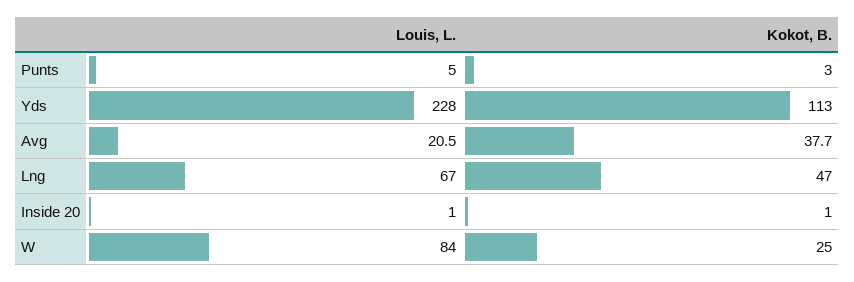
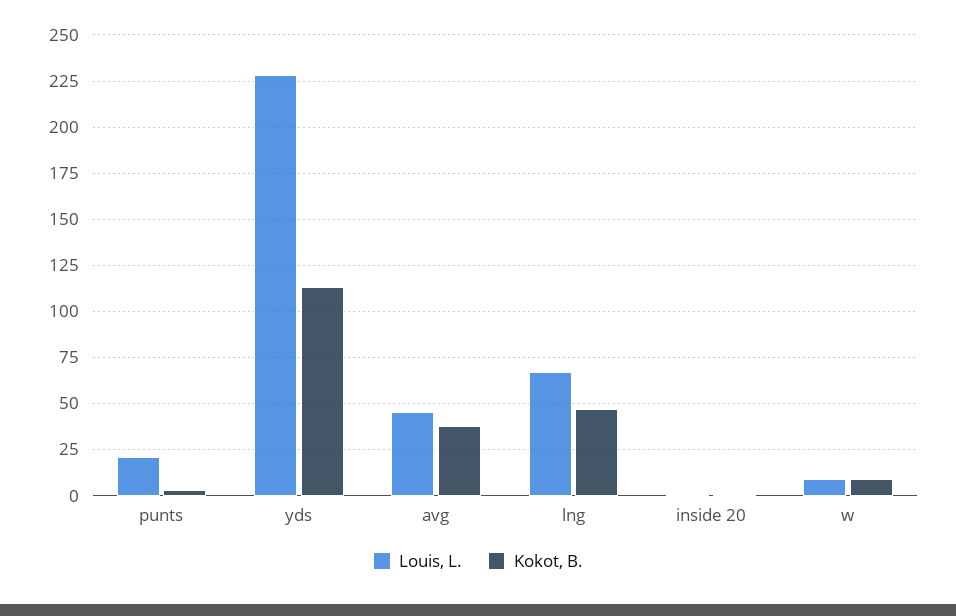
Louis, L., Punts: 5 -> 20
Louis, L., Avg: 20.5 -> 45
Louis, L., W: 84 -> 10
Kokot, B., W: 25 -> 10

